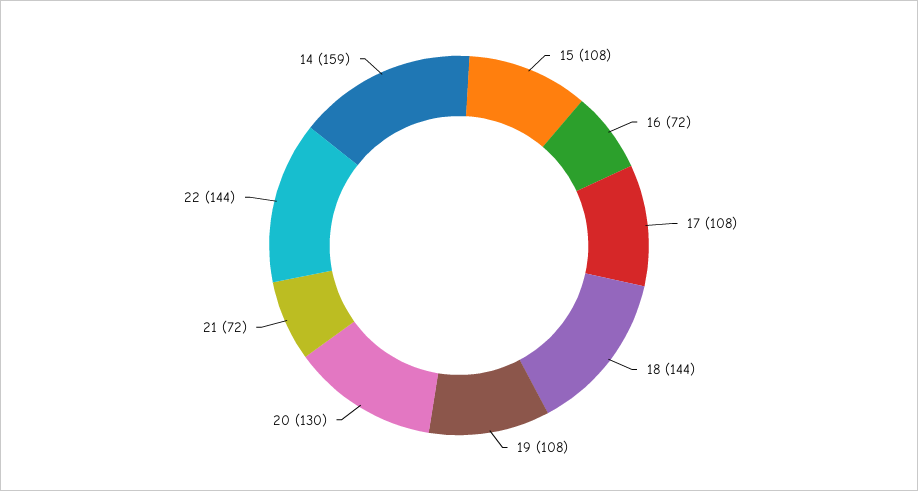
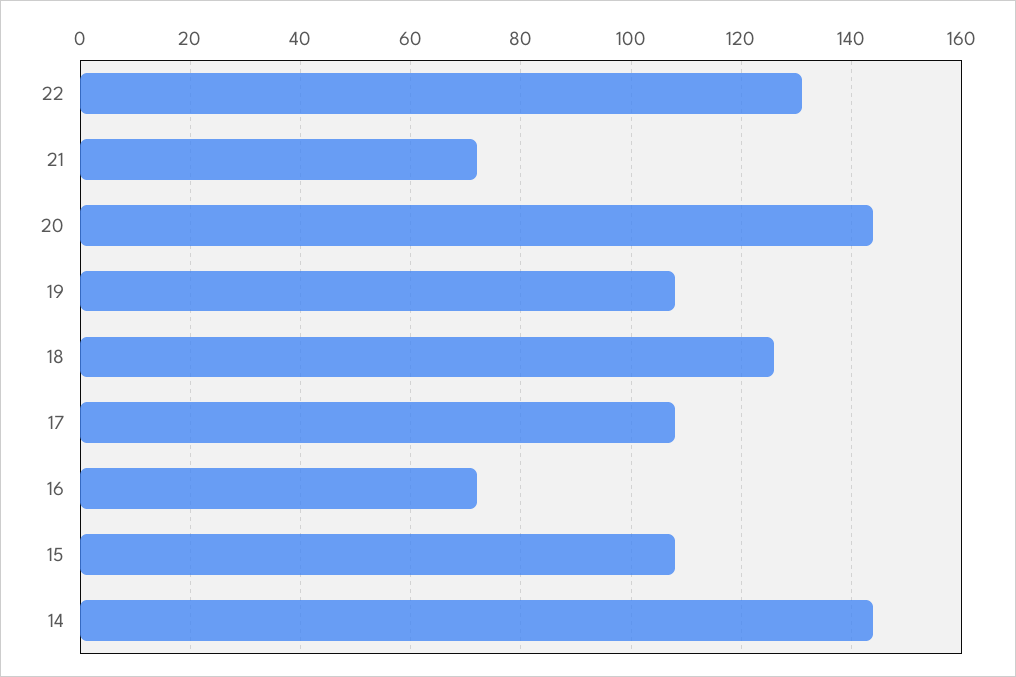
18: 144 -> 125
20: 130 -> 145
22: 144 -> 130
14: 159 -> 145

